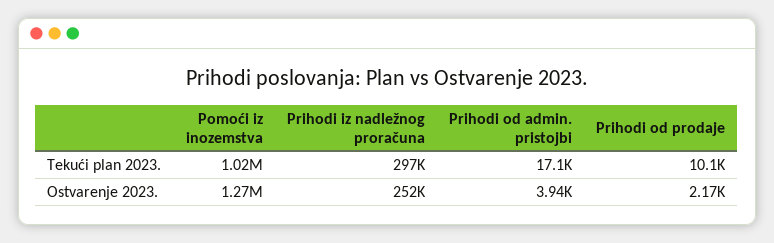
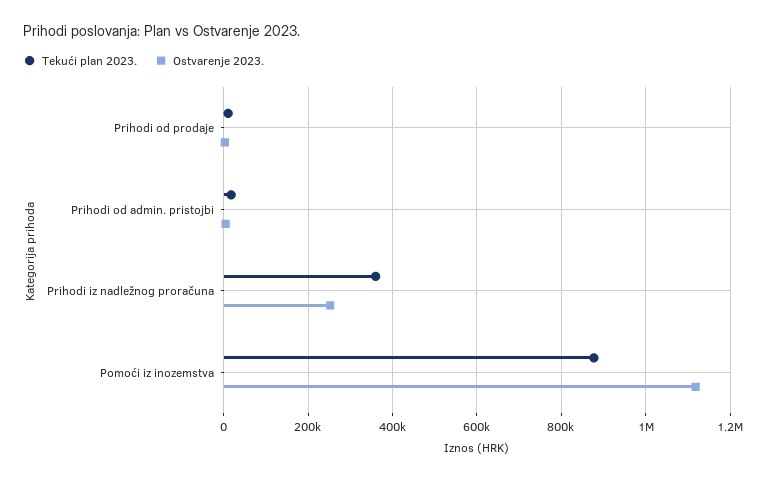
Tekući plan 2023., Pomoći iz inozemstva: 1020000 -> 880000
Tekući plan 2023., Prihodi iz nadležnog proračuna: 297000 -> 360000
Ostvarenje 2023., Pomoći iz inozemstva: 1270000 -> 1120000

